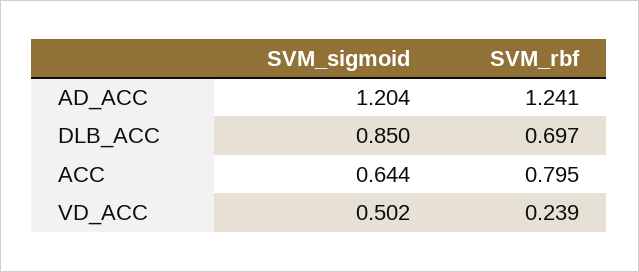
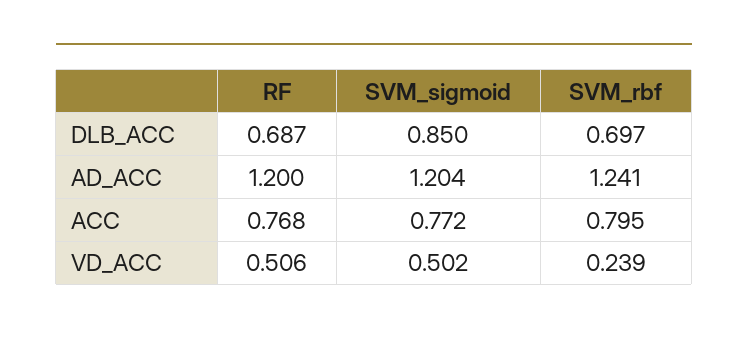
SVM_sigmoid, ACC: 0.644 -> 0.772
RF, DLB_ACC: none -> 0.687
RF, AD_ACC: none -> 1.2
RF, ACC: none -> 0.768
RF, VD_ACC: none -> 0.506

